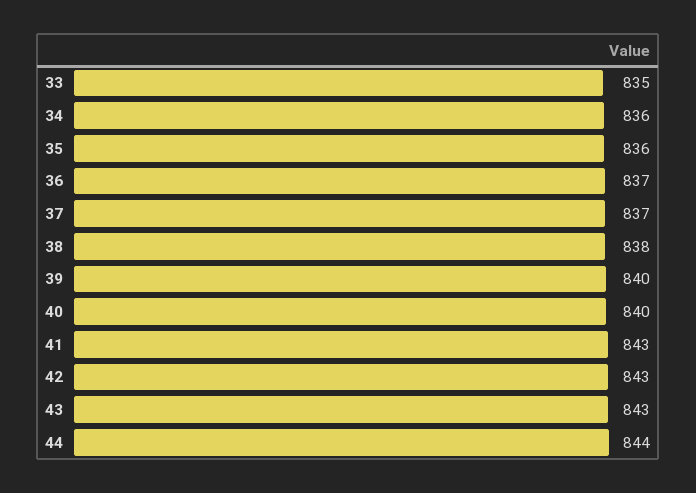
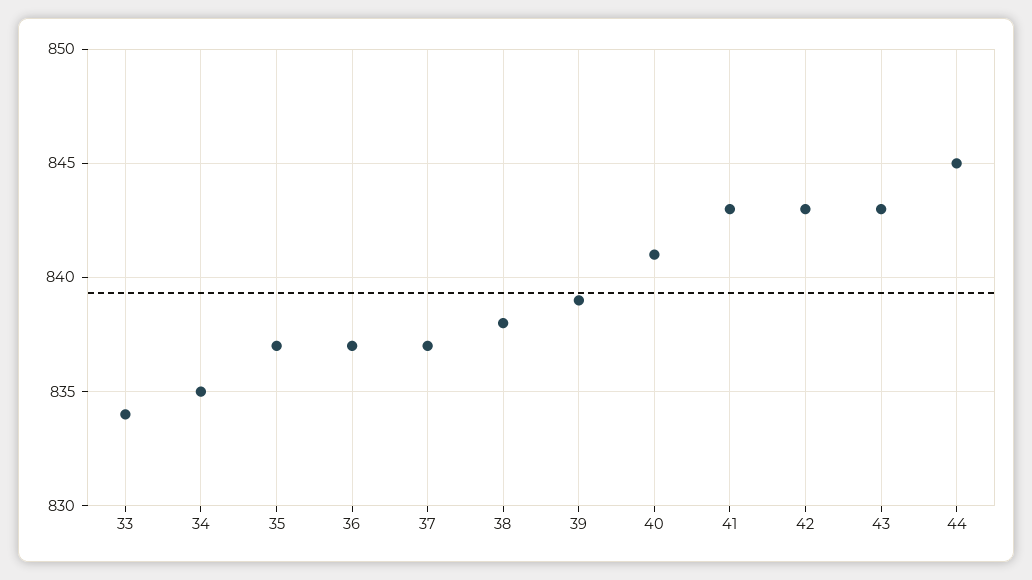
33: 835 -> 834
34: 836 -> 835
35: 836 -> 837
39: 840 -> 839
40: 840 -> 841
44: 844 -> 845

